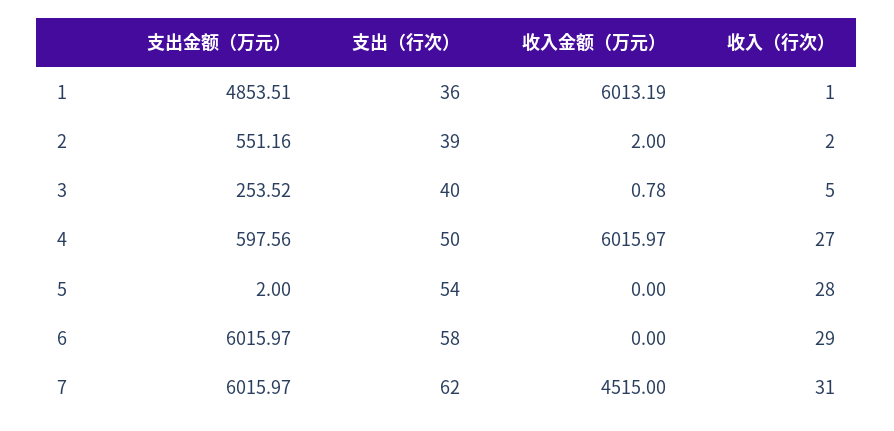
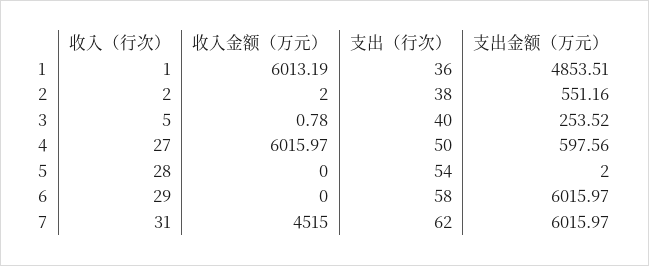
支出（行次）, 2: 39 -> 38

